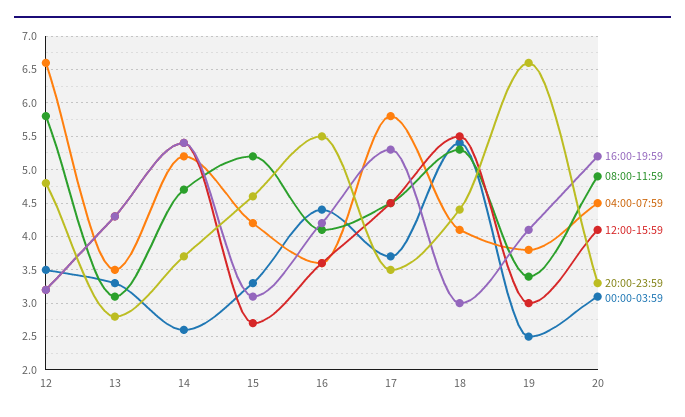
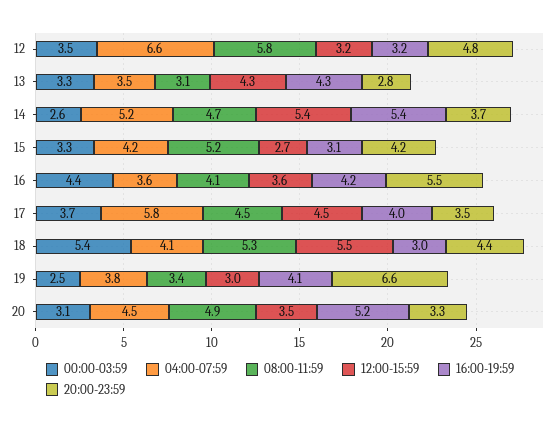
20:00-23:59, 15: 4.6 -> 4.2
16:00-19:59, 17: 5.3 -> 4
12:00-15:59, 20: 4.1 -> 3.5

